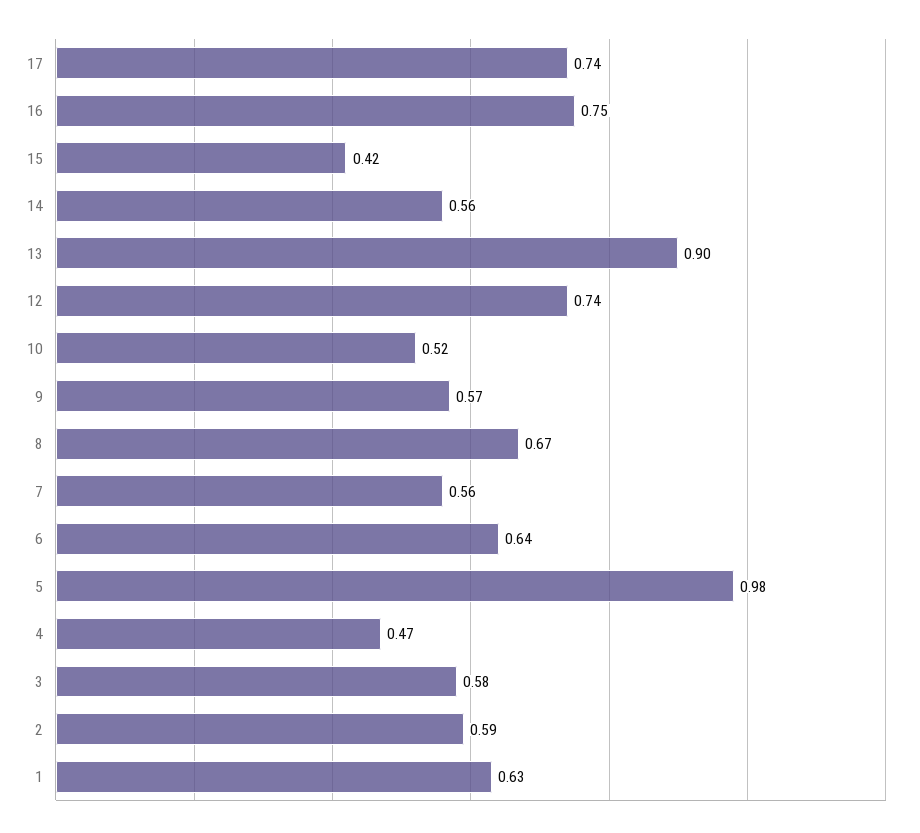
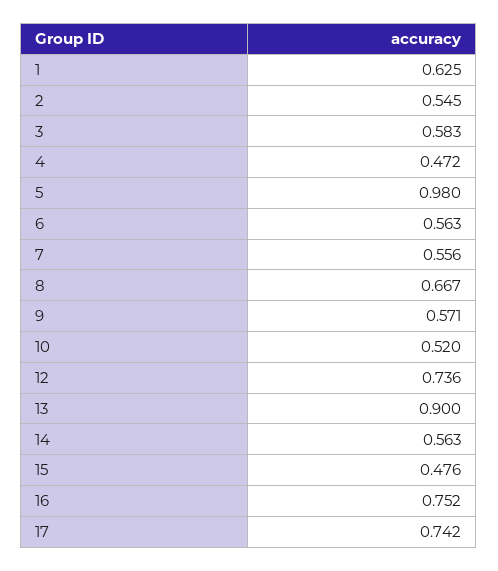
15: 0.42 -> 0.476
6: 0.64 -> 0.563
2: 0.59 -> 0.545

